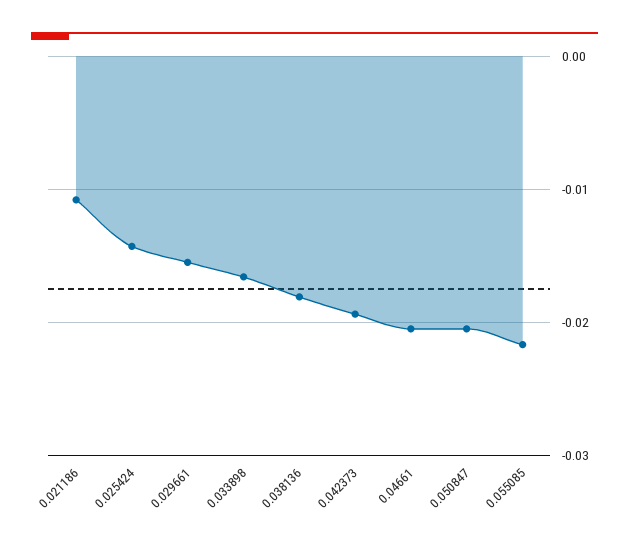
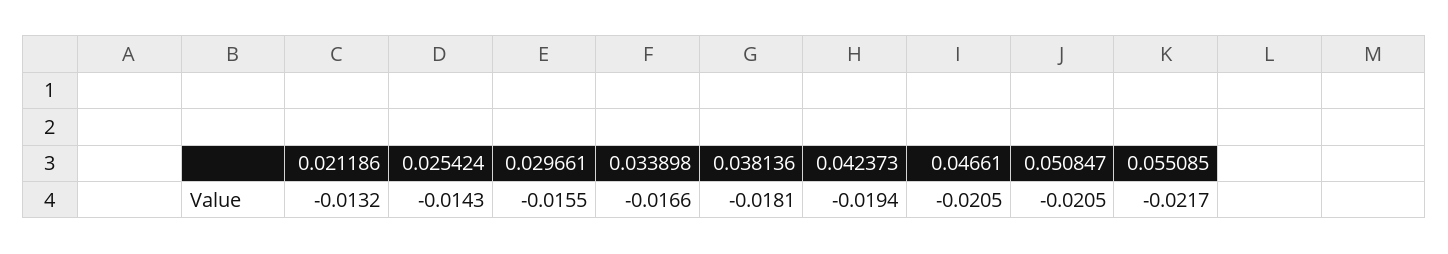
0.021186: -0.011 -> -0.0132

